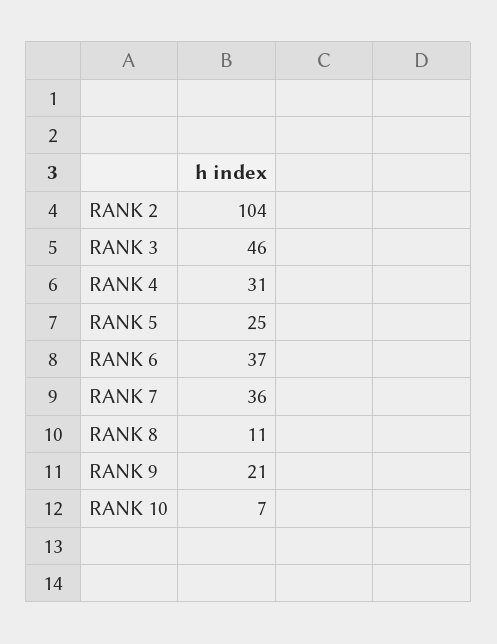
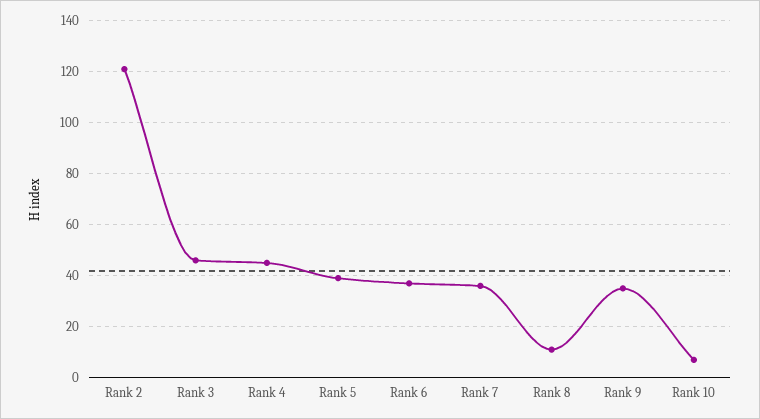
RANK 2: 104 -> 120
RANK 4: 31 -> 45
RANK 5: 25 -> 40
RANK 9: 21 -> 35

